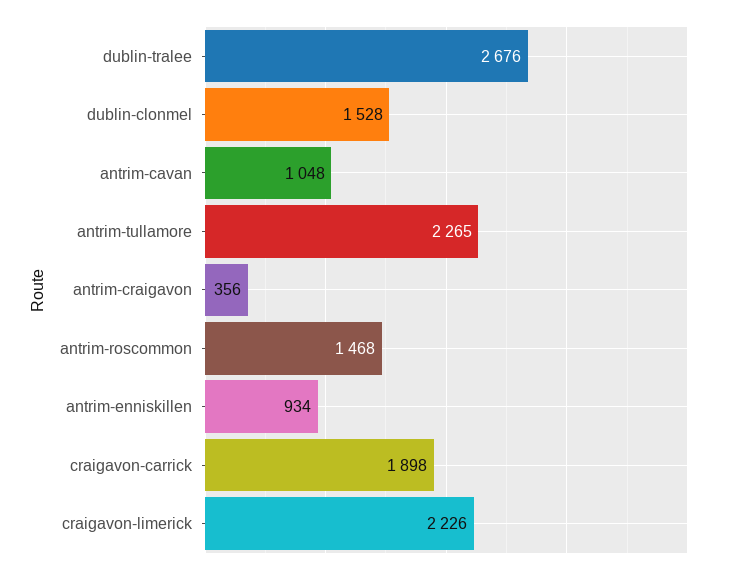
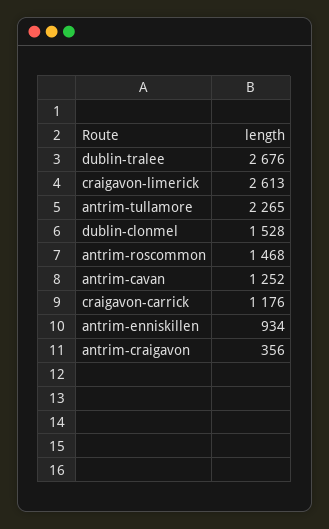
antrim-cavan: 1048 -> 1252
craigavon-carrick: 1898 -> 1176
craigavon-limerick: 2226 -> 2613

